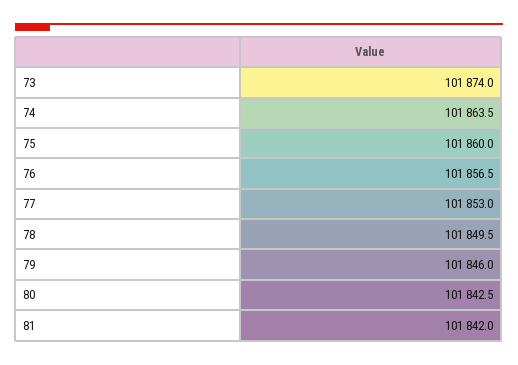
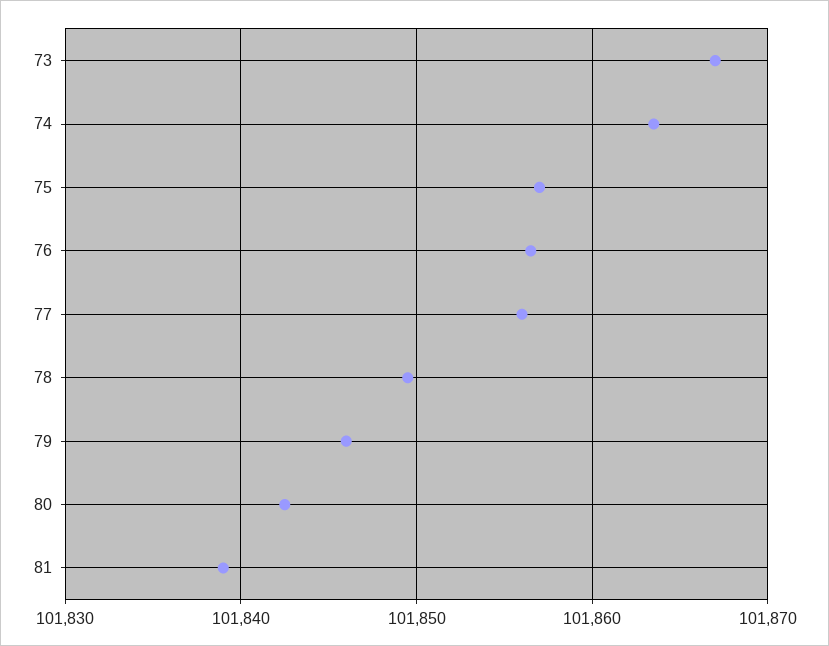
73: 101874 -> 101867
75: 101860 -> 101857
77: 101853 -> 101856
81: 101842 -> 101839

